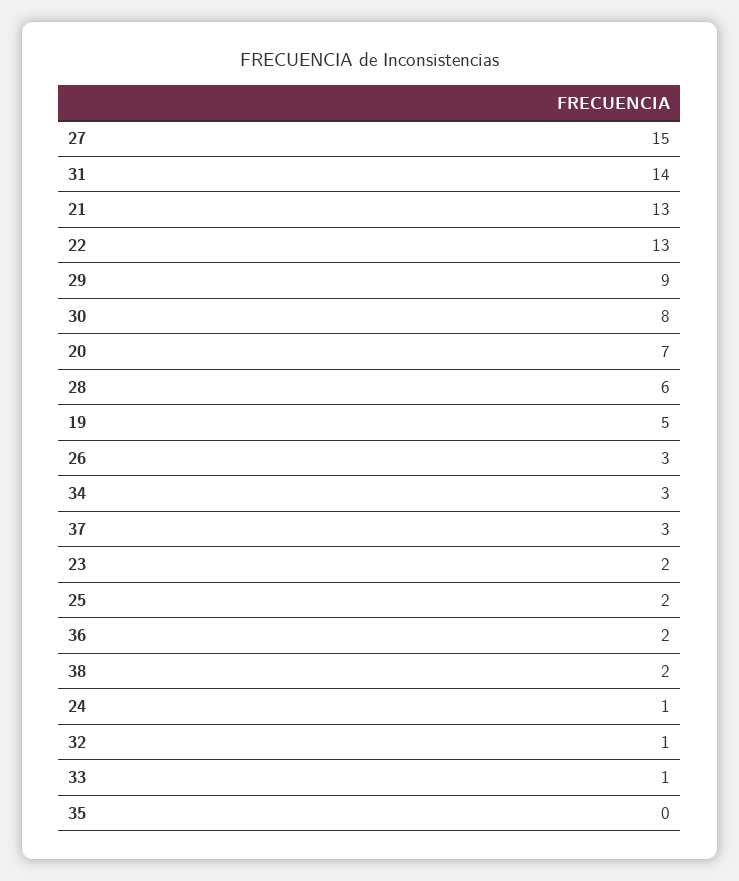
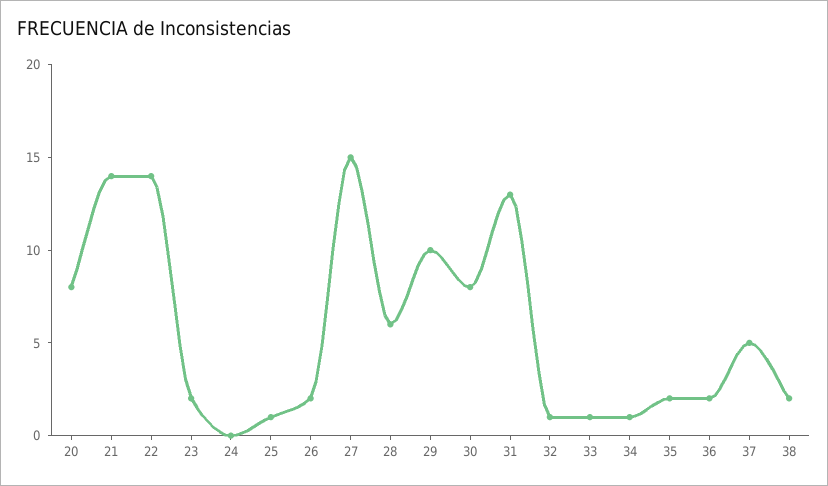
31: 14 -> 13
21: 13 -> 14
22: 13 -> 14
29: 9 -> 10
20: 7 -> 8
19: 5 -> none
26: 3 -> 2
34: 3 -> 1
37: 3 -> 5
25: 2 -> 1
24: 1 -> 0
35: 0 -> 2

